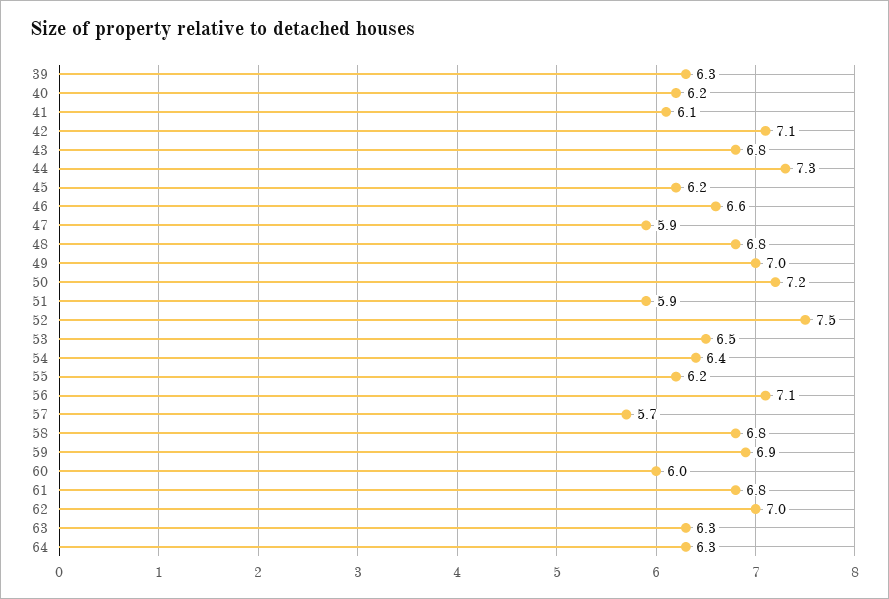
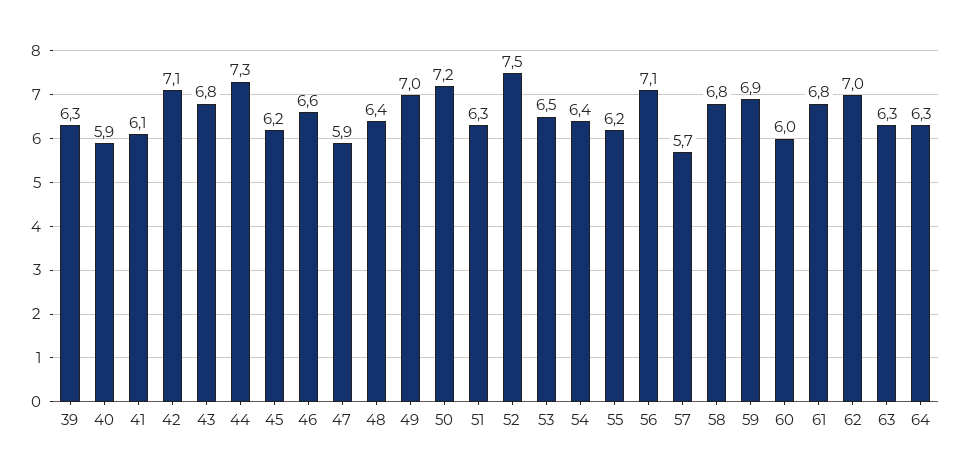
40: 6.2 -> 5.9
48: 6.8 -> 6.4
51: 5.9 -> 6.3

